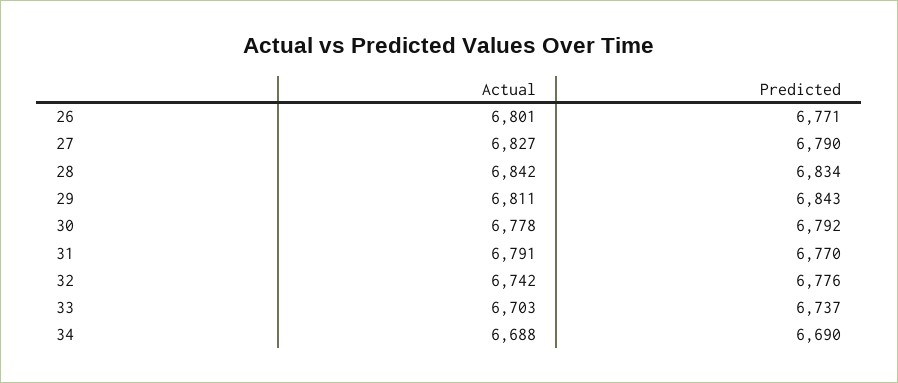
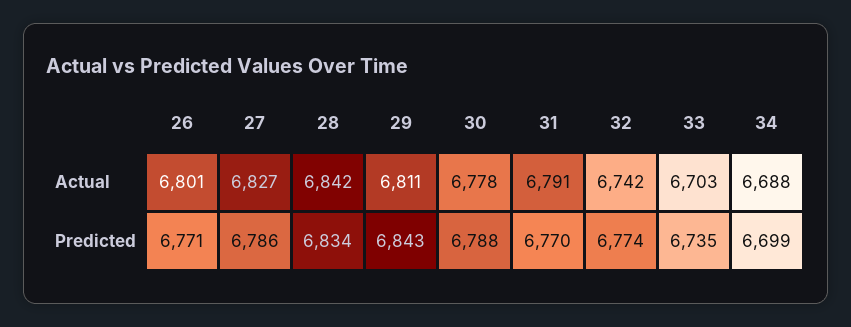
Predicted, 27: 6790 -> 6786
Predicted, 30: 6792 -> 6788
Predicted, 32: 6776 -> 6774
Predicted, 33: 6737 -> 6735
Predicted, 34: 6690 -> 6699

